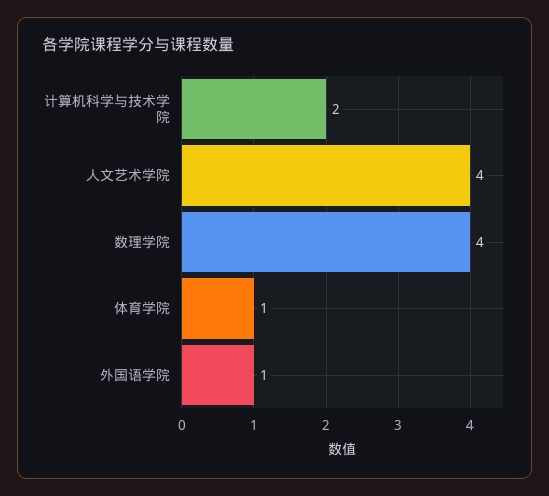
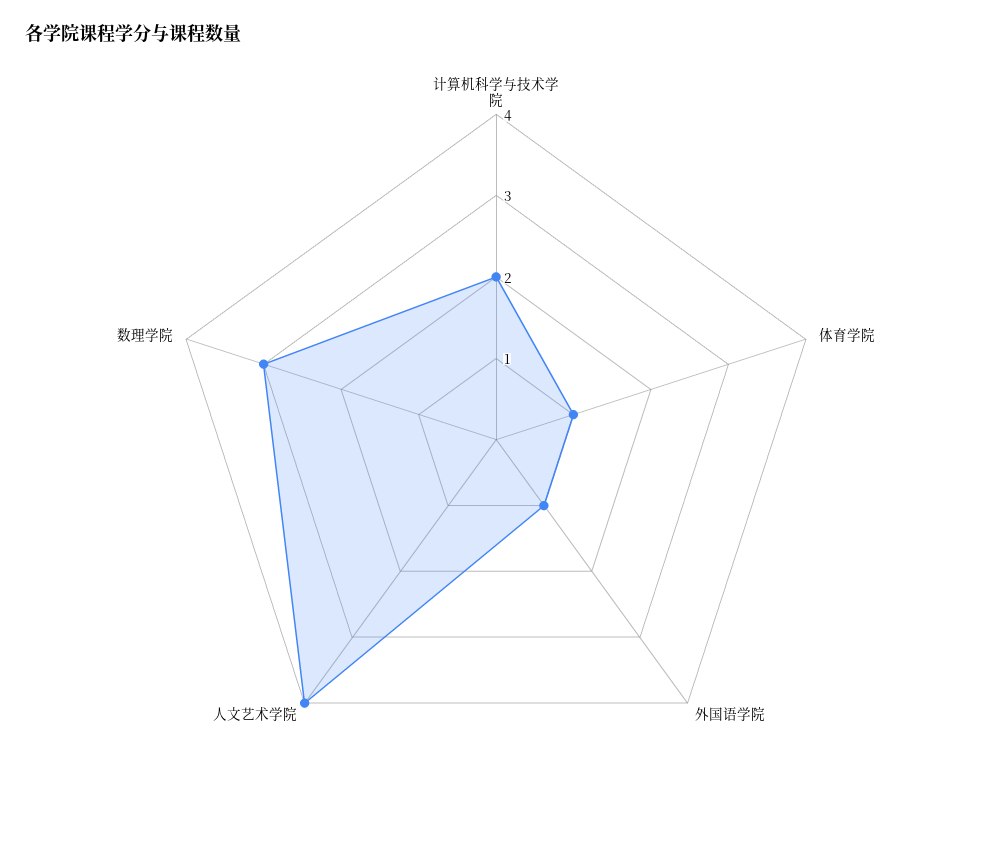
数理学院: 4 -> 3

